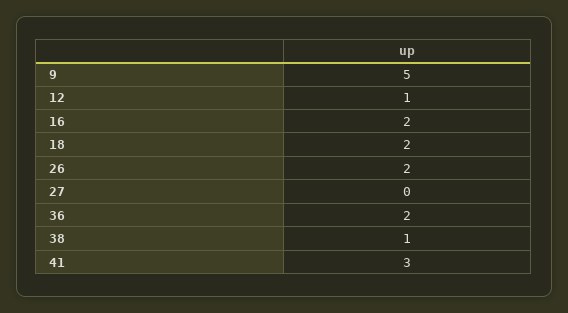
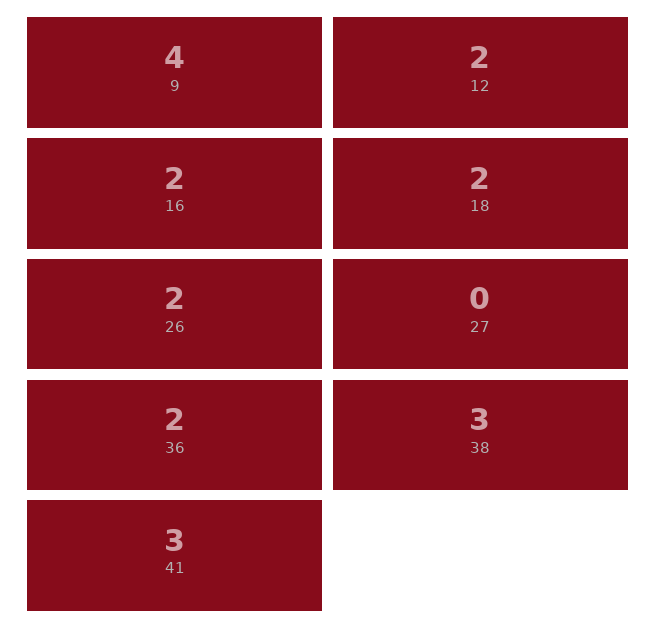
9: 5 -> 4
12: 1 -> 2
38: 1 -> 3

